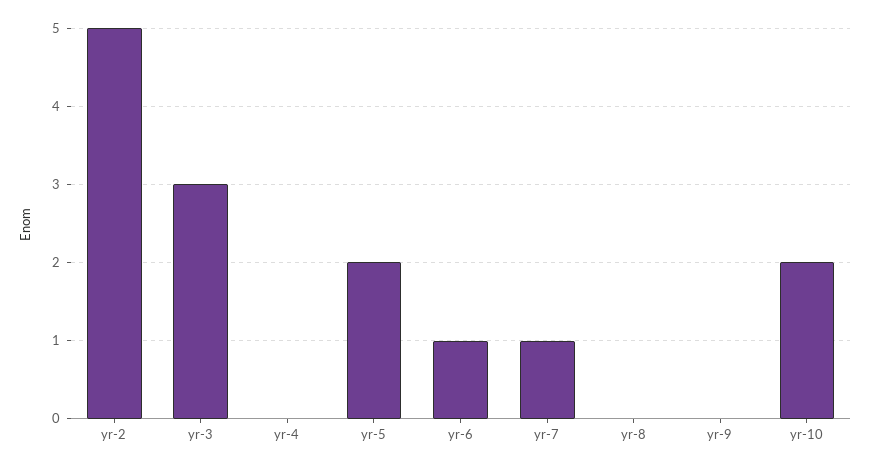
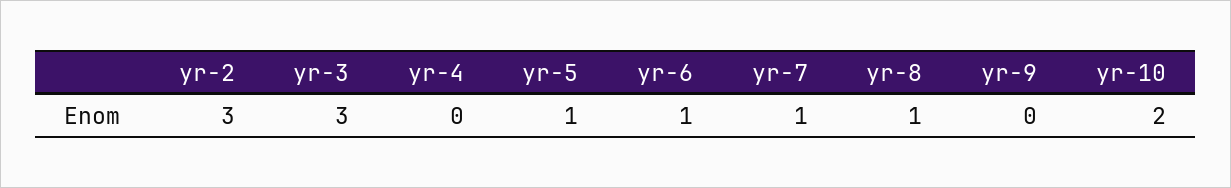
yr-2: 5 -> 3
yr-5: 2 -> 1
yr-8: 0 -> 1

